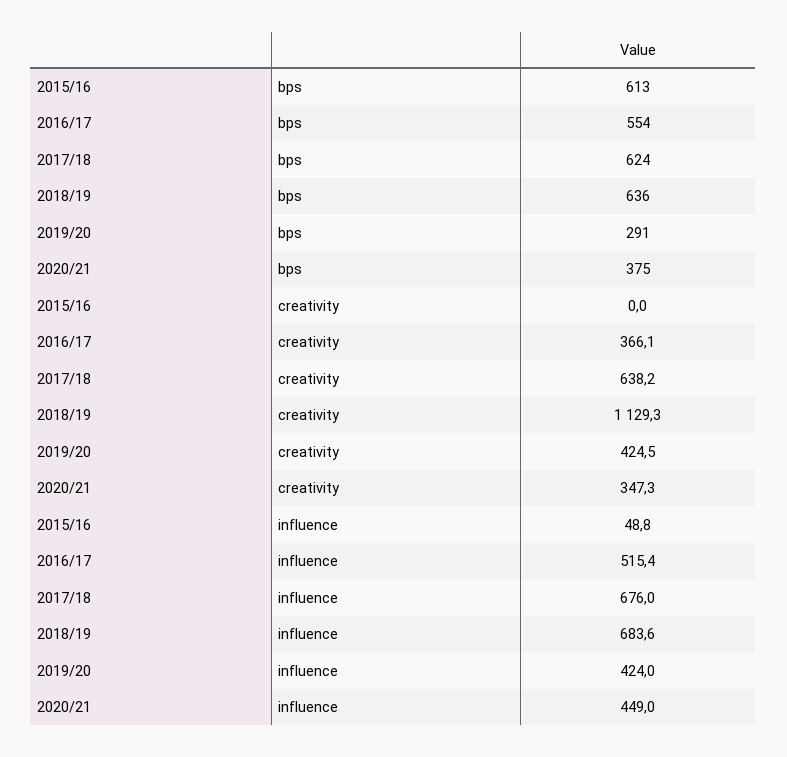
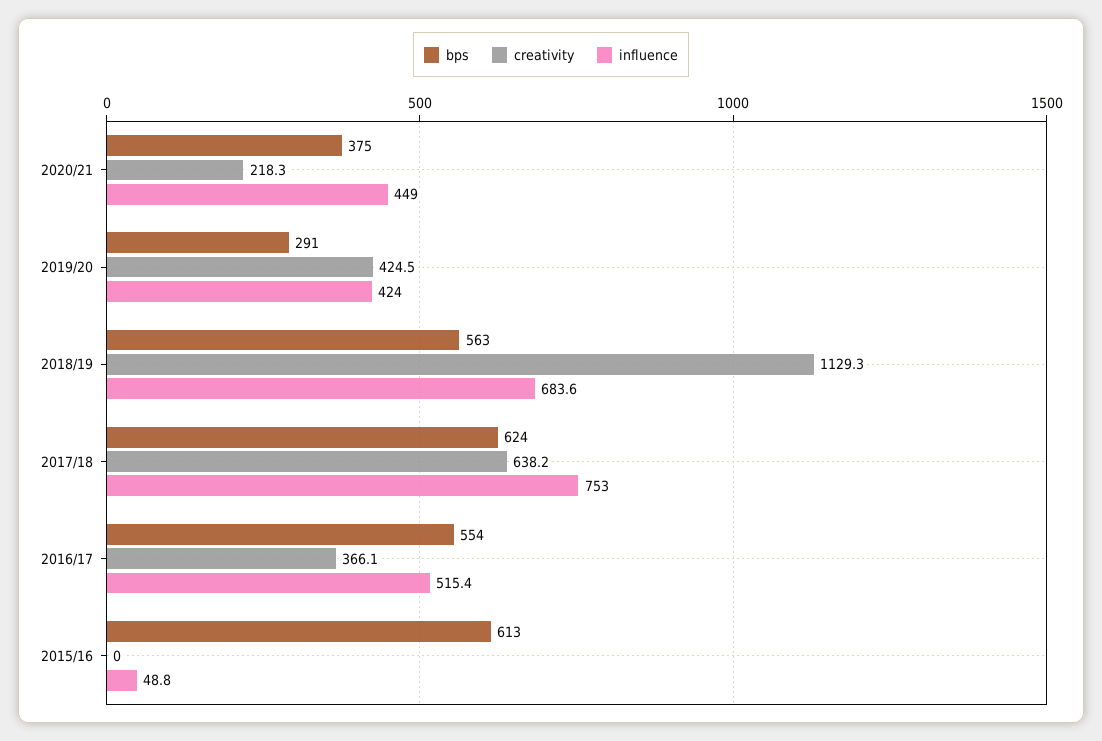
bps, 2018/19: 636 -> 563
creativity, 2020/21: 347.3 -> 218.3
influence, 2017/18: 676 -> 753

